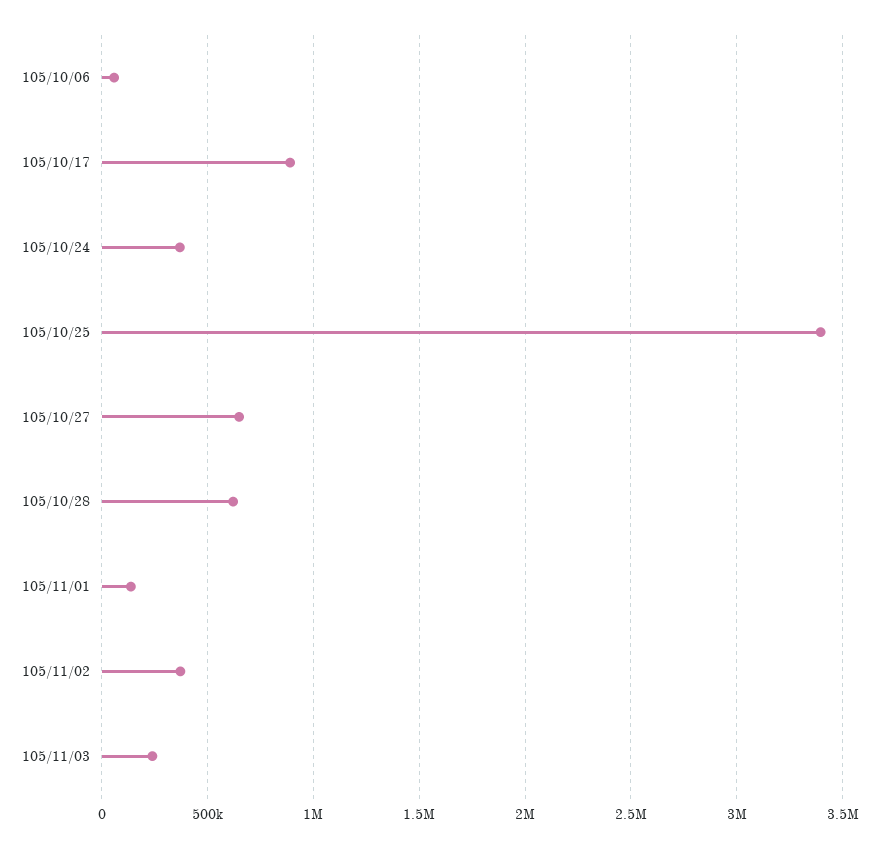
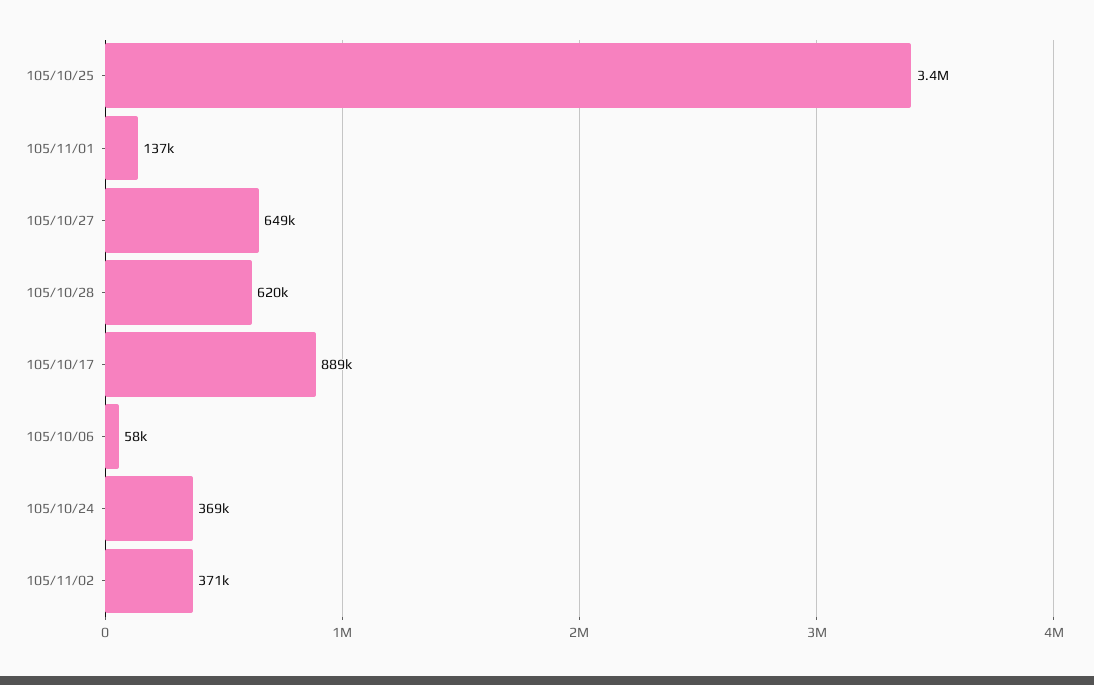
105/11/03: 250000 -> none

